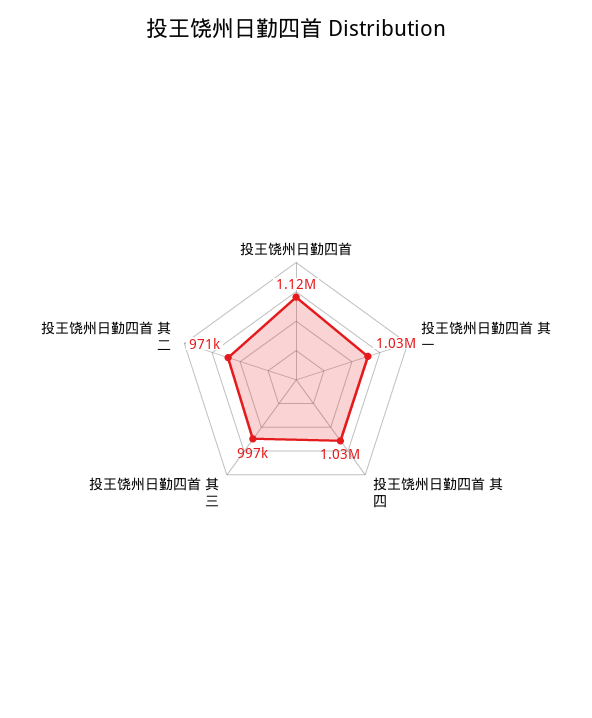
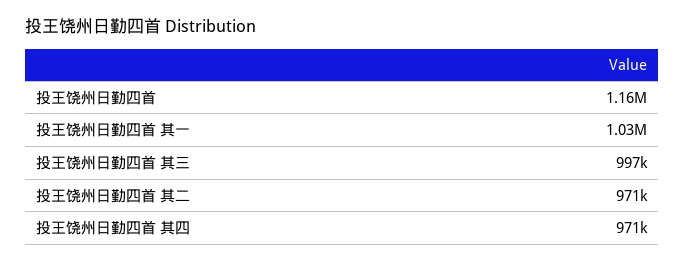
投王饶州日勤四首: 1120000 -> 1160000
投王饶州日勤四首 其四: 1030000 -> 971000

